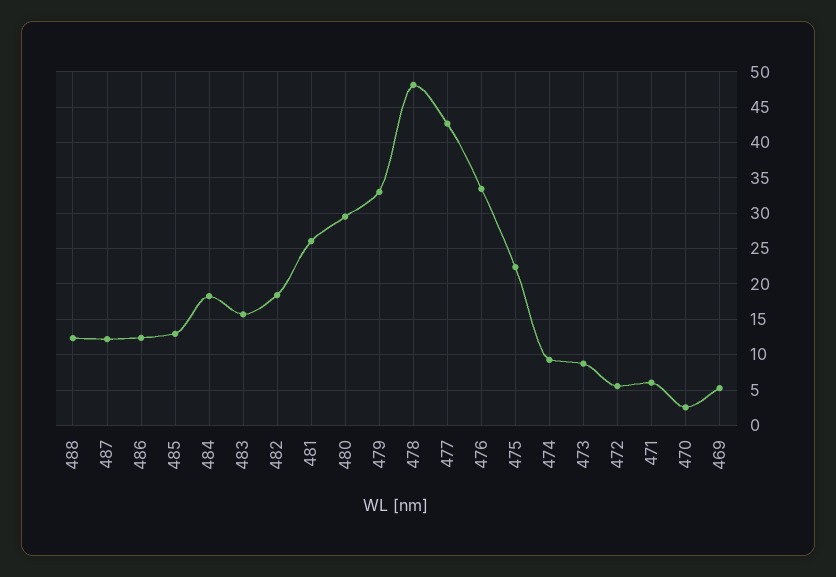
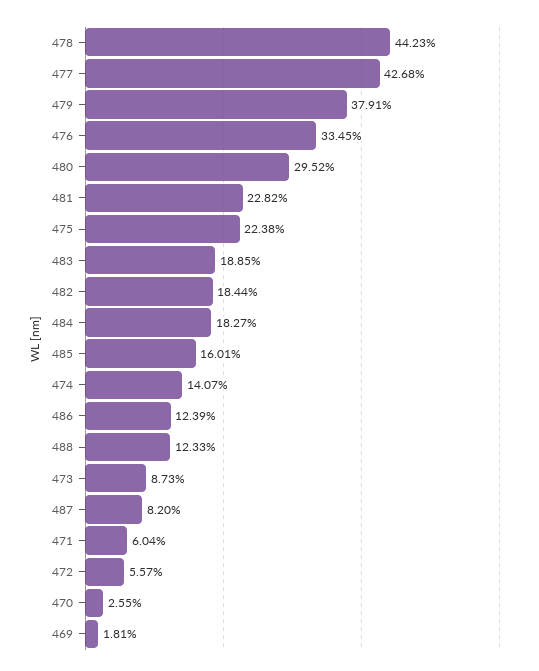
487: 12 -> 8.2
485: 13 -> 16.01
483: 16 -> 18.85
481: 26 -> 22.82
479: 33 -> 37.91
478: 48 -> 44.23
474: 9 -> 14.07
469: 5 -> 1.81

